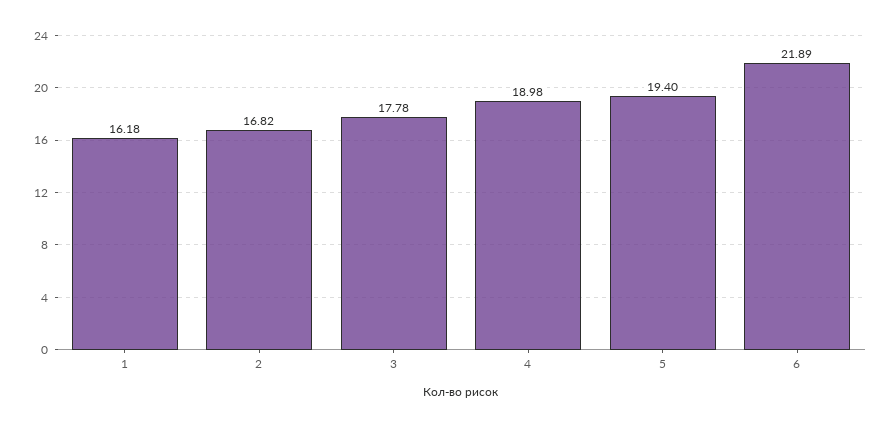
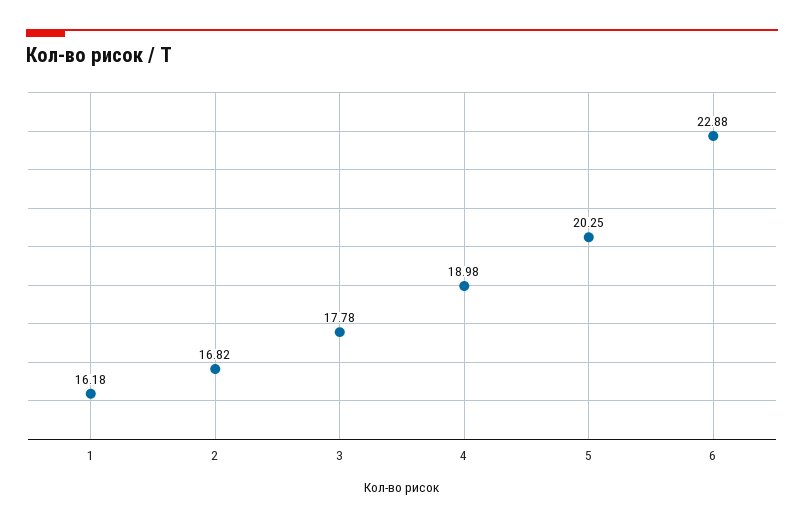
5: 19.4 -> 20.25
6: 21.89 -> 22.88

